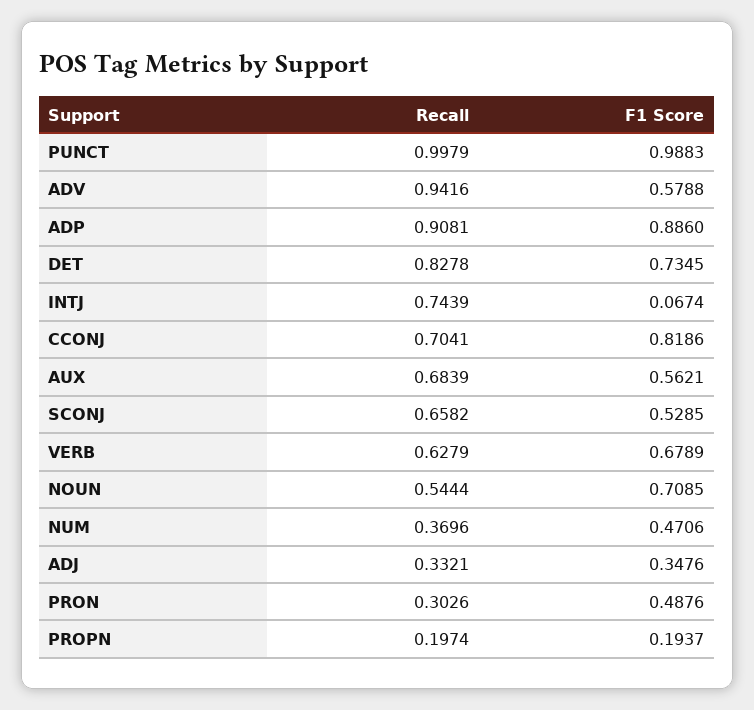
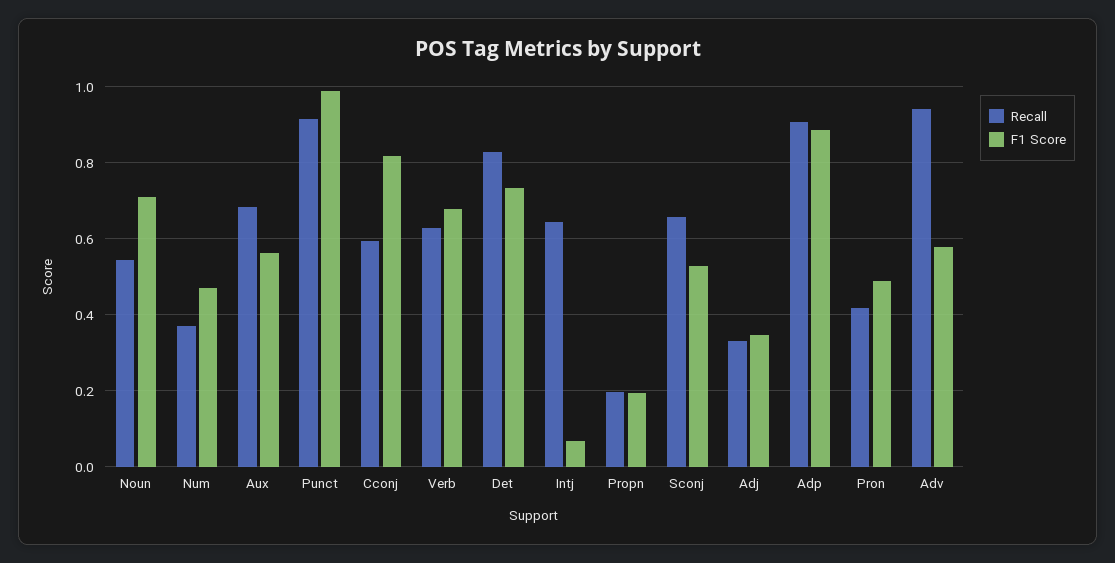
Recall, PUNCT: 0.9979 -> 0.92
Recall, INTJ: 0.7439 -> 0.64
Recall, CCONJ: 0.7041 -> 0.6
Recall, PRON: 0.3026 -> 0.42

